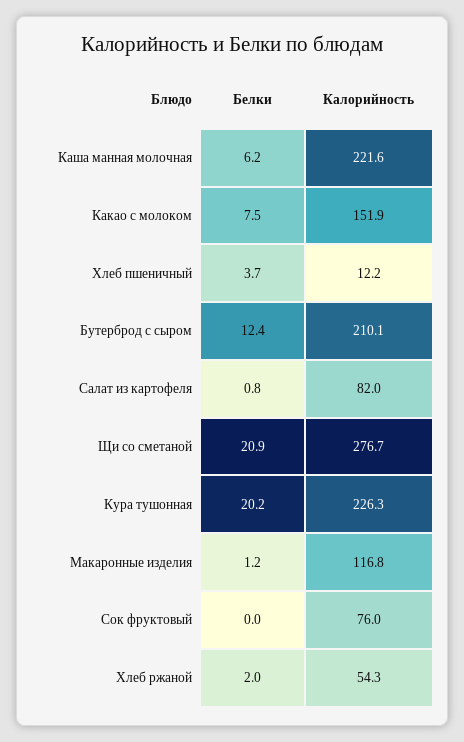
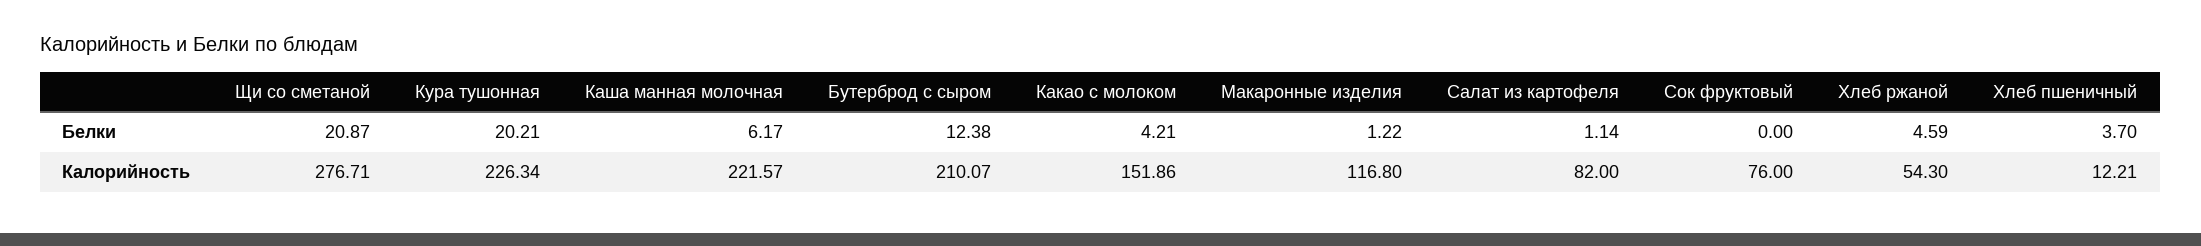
Белки, Какао с молоком: 7.5 -> 4.21
Белки, Салат из картофеля: 0.8 -> 1.14
Белки, Хлеб ржаной: 2 -> 4.59

